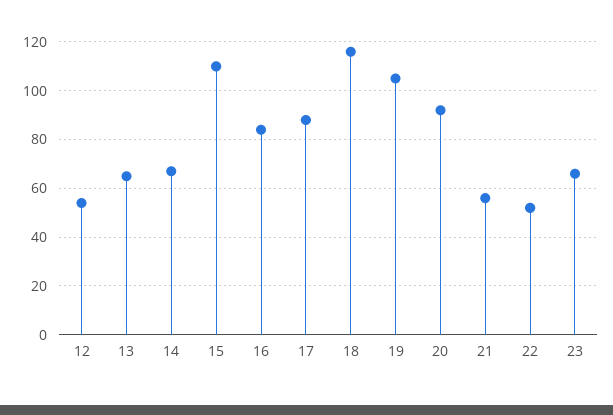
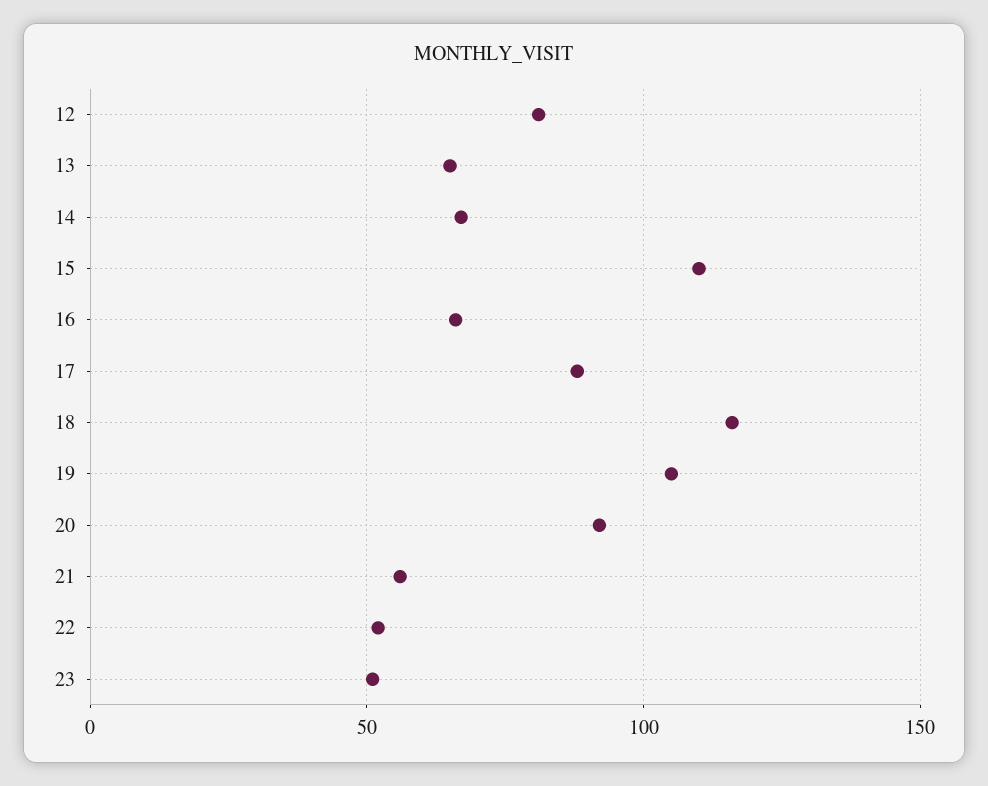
12: 55 -> 80
16: 85 -> 65
23: 65 -> 50

